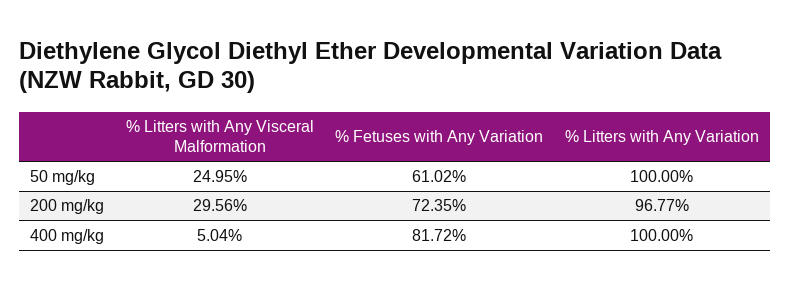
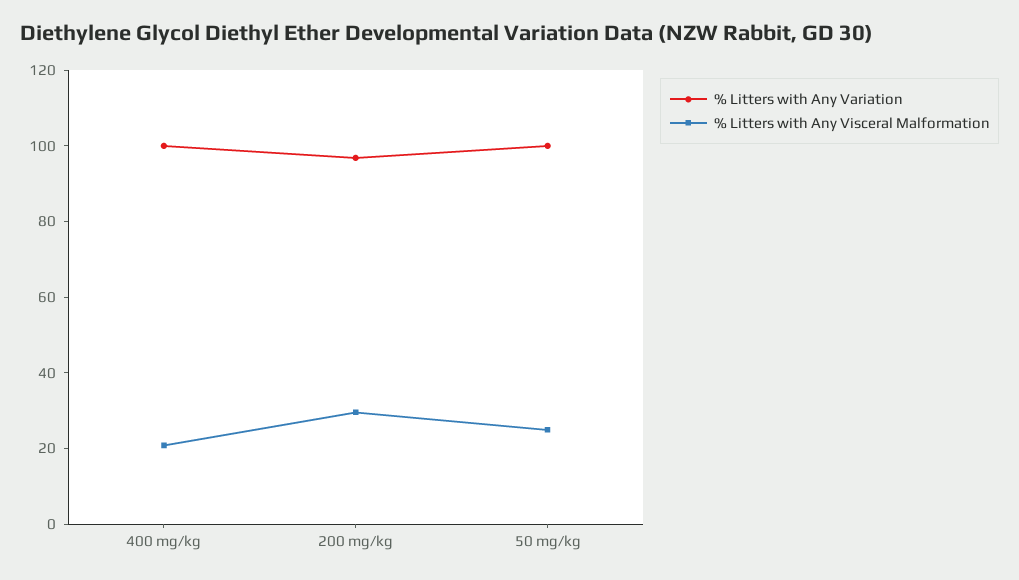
% Fetuses with Any Variation, 50 mg/kg: 61.02 -> none
% Fetuses with Any Variation, 200 mg/kg: 72.35 -> none
% Litters with Any Visceral Malformation, 400 mg/kg: 5.04 -> 20
% Fetuses with Any Variation, 400 mg/kg: 81.72 -> none

